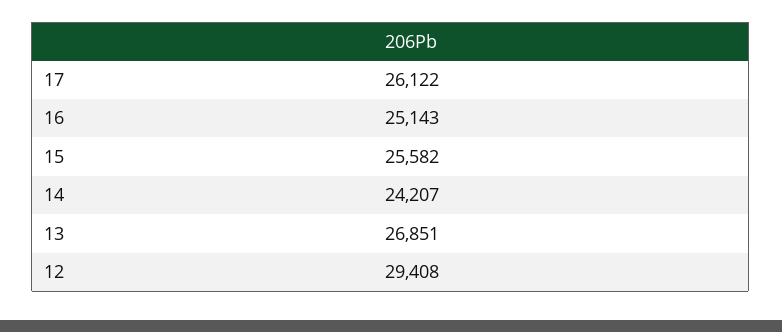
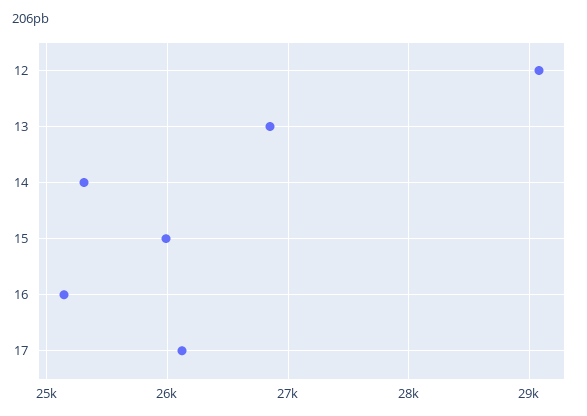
15: 25582 -> 26000
14: 24207 -> 25300
12: 29408 -> 29100

